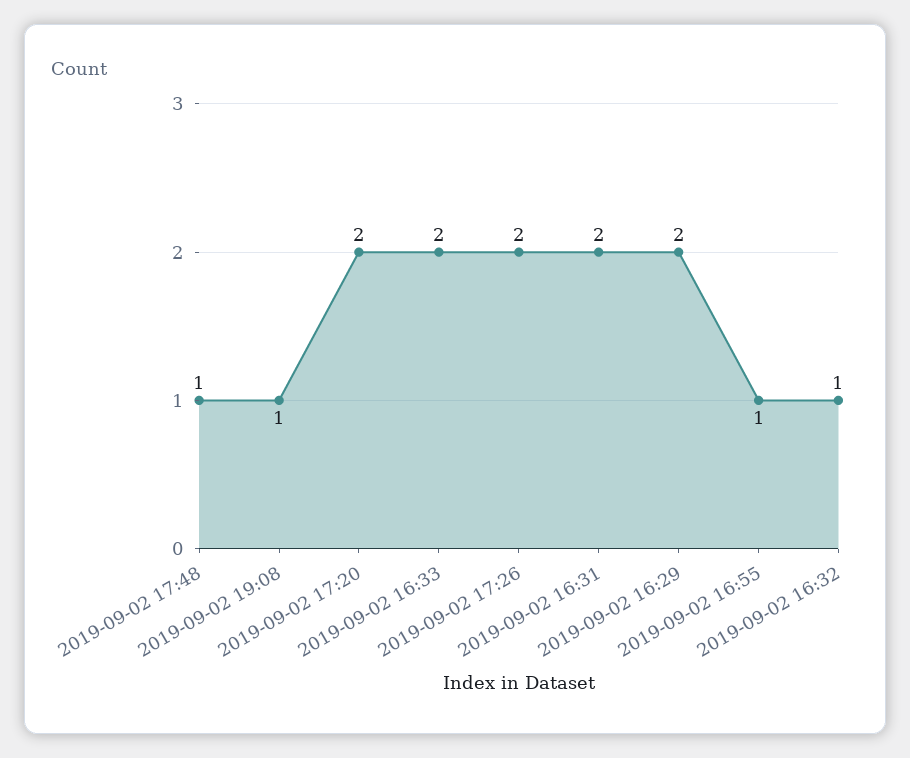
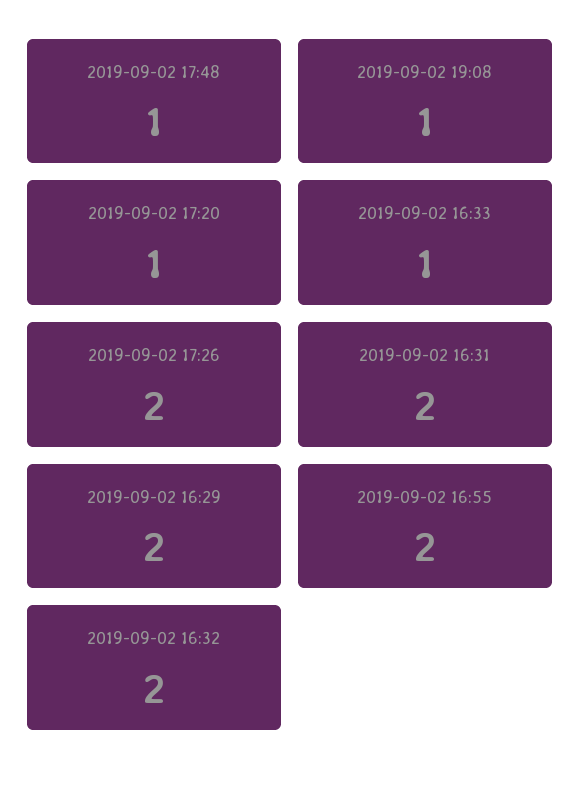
2019-09-02 17:20: 2 -> 1
2019-09-02 16:33: 2 -> 1
2019-09-02 16:55: 1 -> 2
2019-09-02 16:32: 1 -> 2

